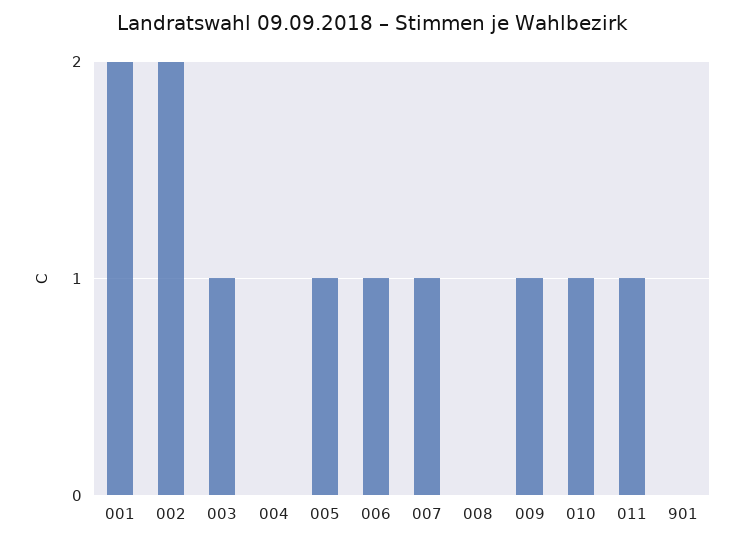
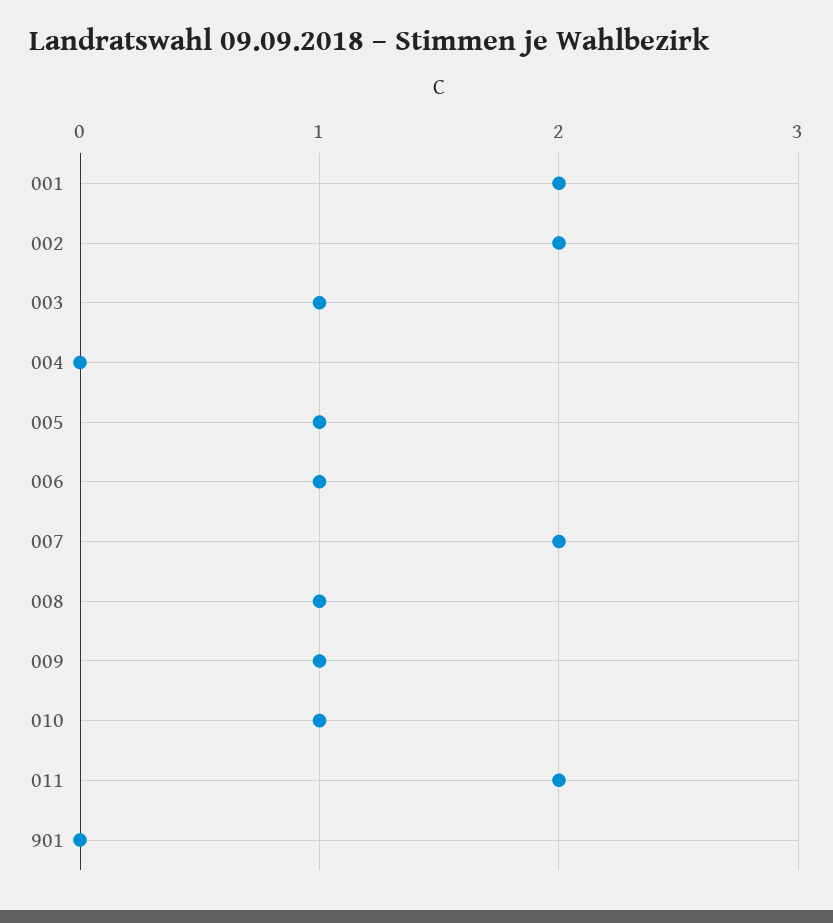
007: 1 -> 2
008: 0 -> 1
011: 1 -> 2

